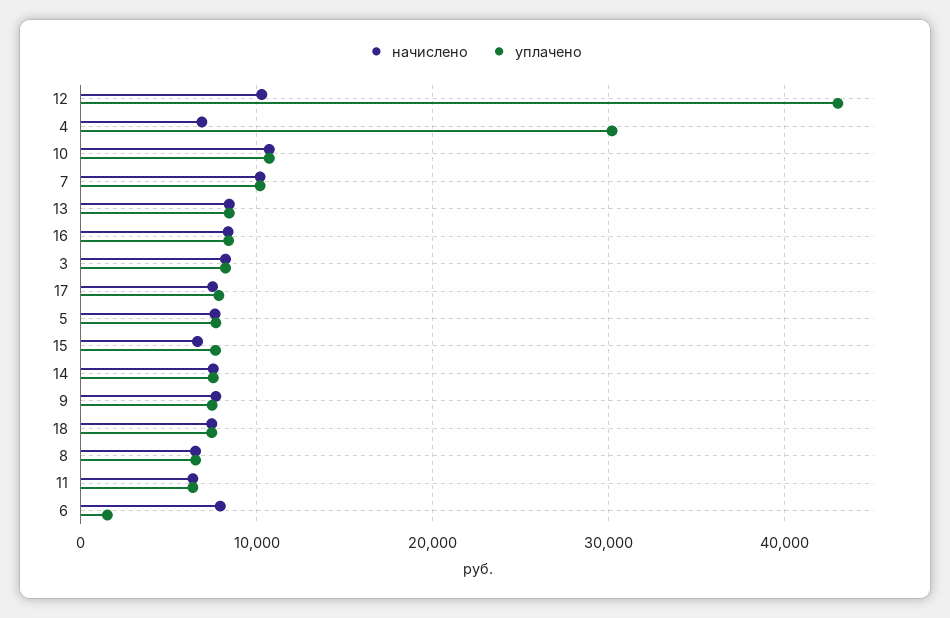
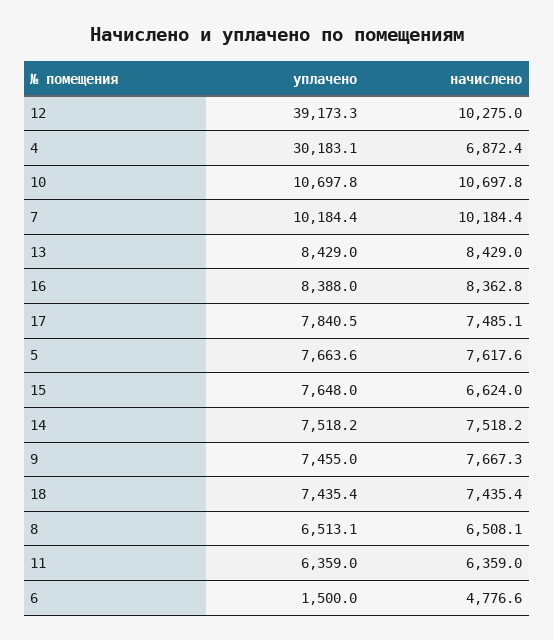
уплачено, 12: 43000 -> 39173.3
начислено, 3: 8000 -> none
уплачено, 3: 8000 -> none
начислено, 6: 8000 -> 4776.6

